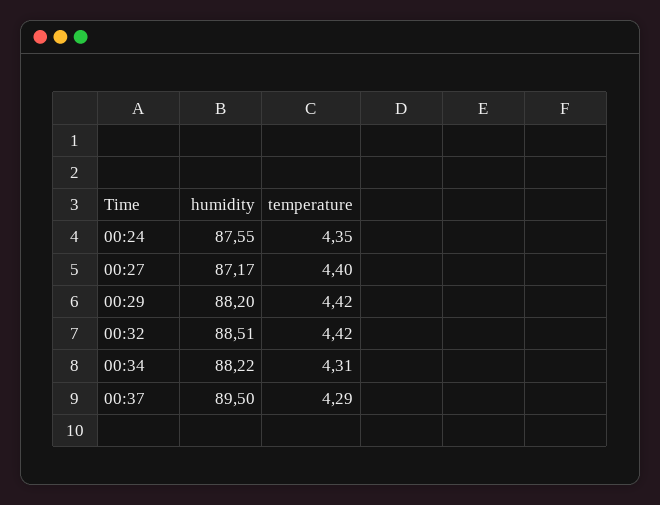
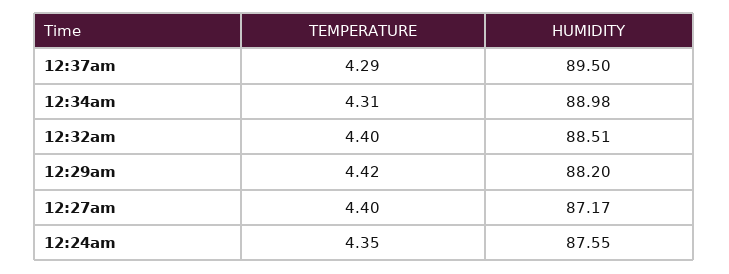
temperature, 00:32: 4.42 -> 4.4
humidity, 00:34: 88.22 -> 88.98

